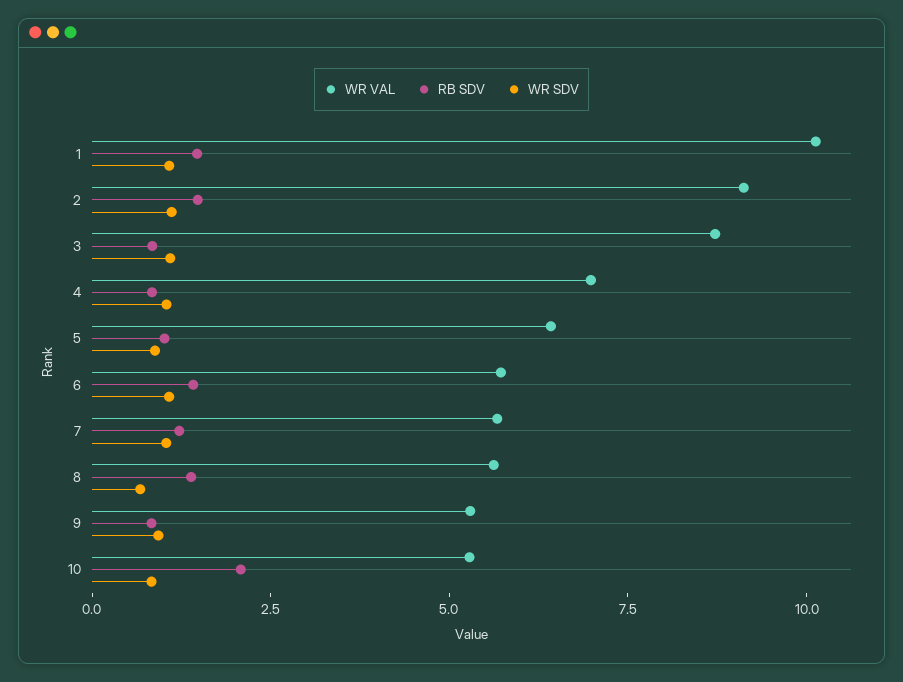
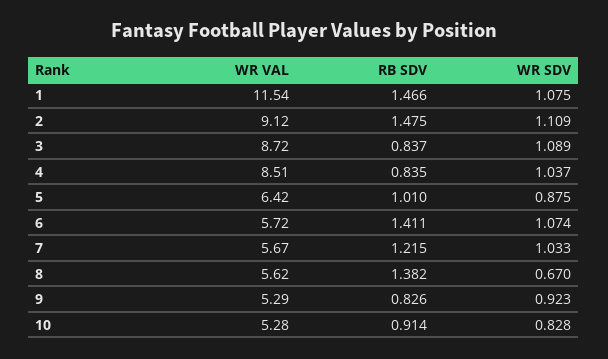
WR VAL, 1: 10 -> 11.54
WR VAL, 4: 7 -> 8.51
RB SDV, 10: 2 -> 0.914

